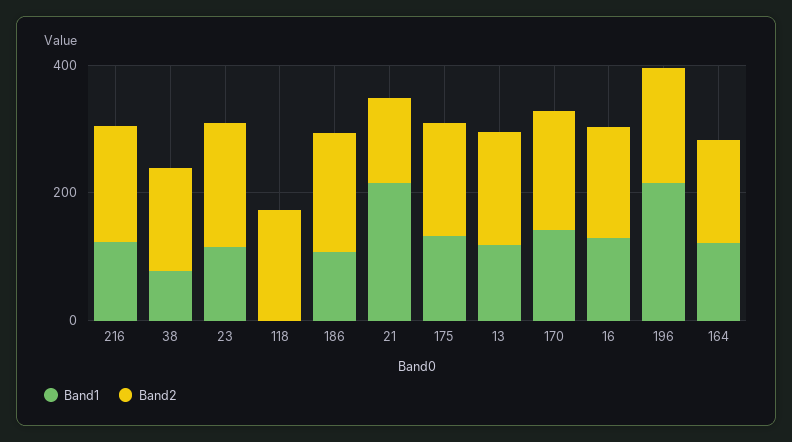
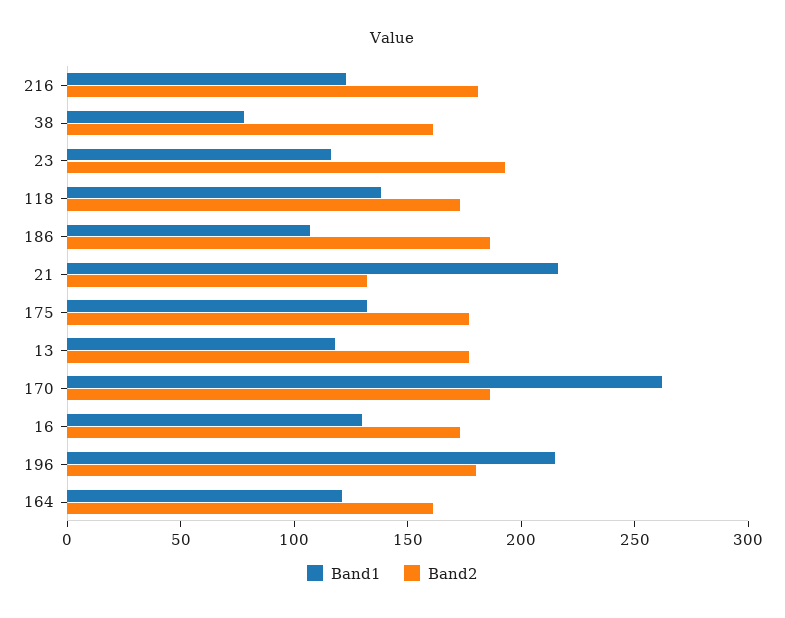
Band1, 118: 0 -> 140
Band1, 170: 150 -> 260

